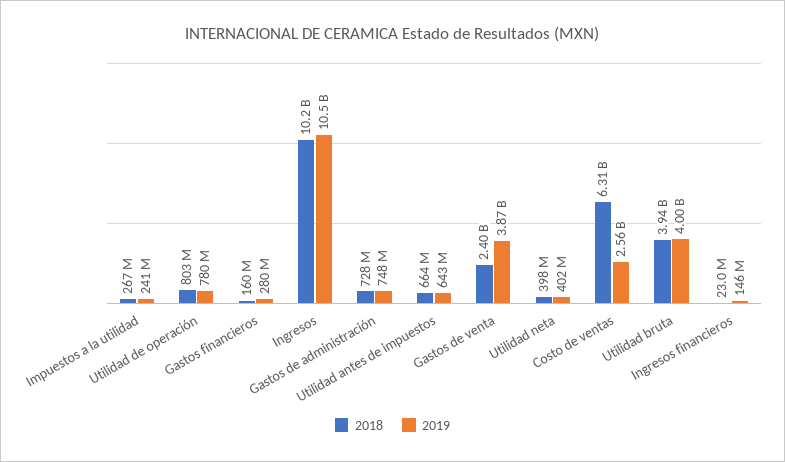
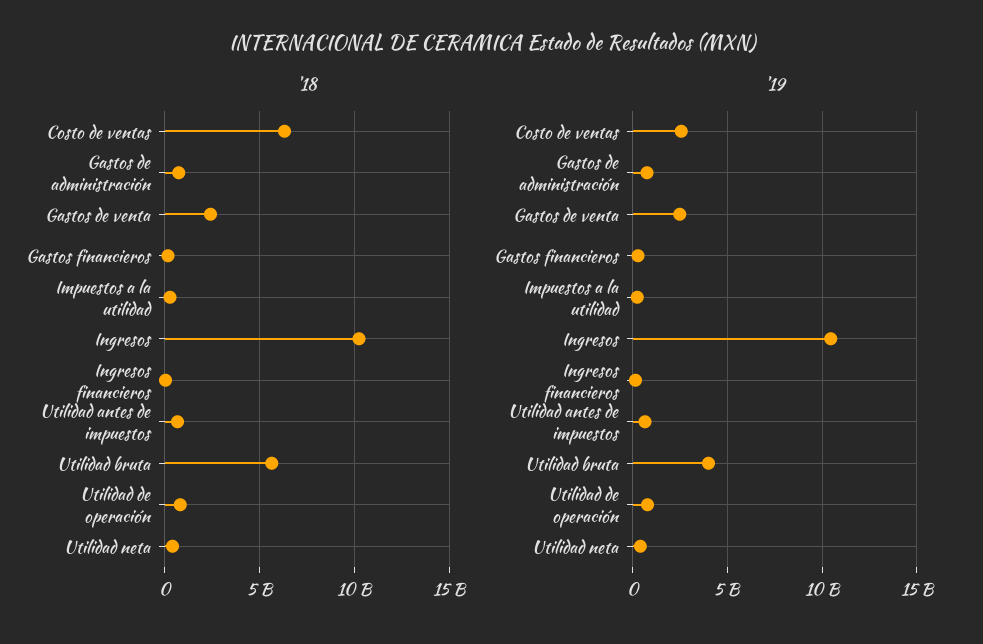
2019, Gastos de venta: 3870000000 -> 2500000000
2018, Utilidad bruta: 3940000000 -> 5500000000

